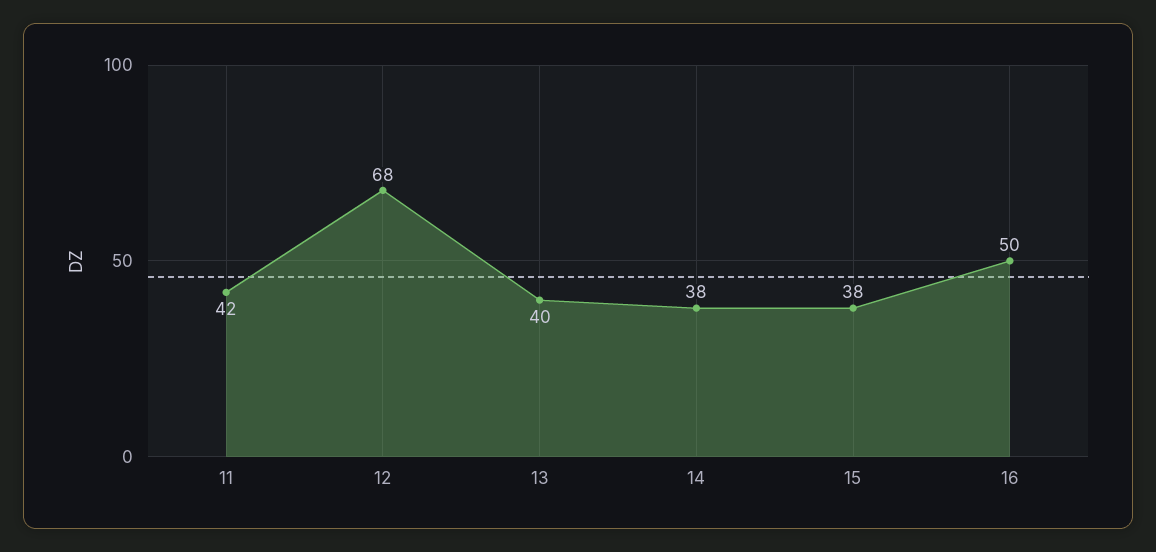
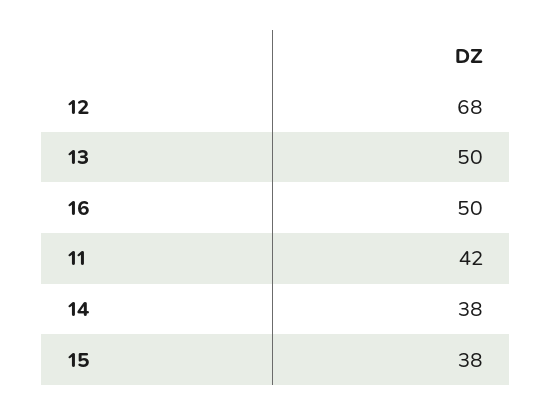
13: 40 -> 50

